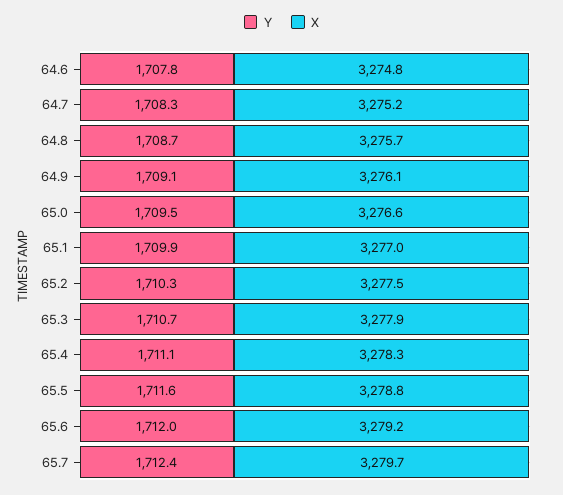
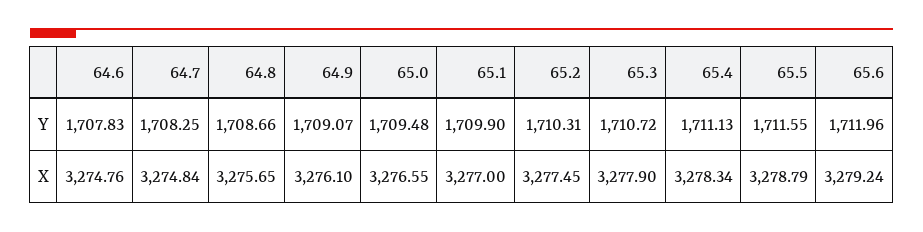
X, 64.7: 3275.2 -> 3274.84
Y, 65.7: 1712.4 -> none
X, 65.7: 3279.7 -> none

